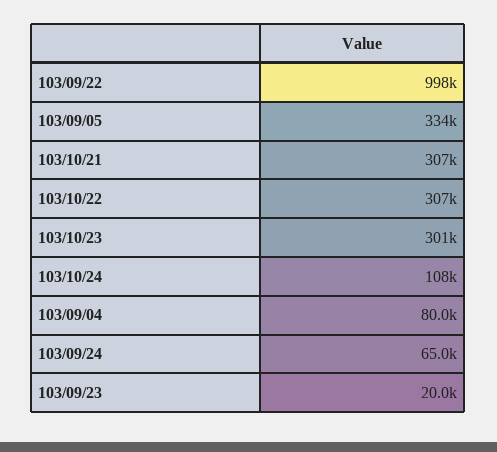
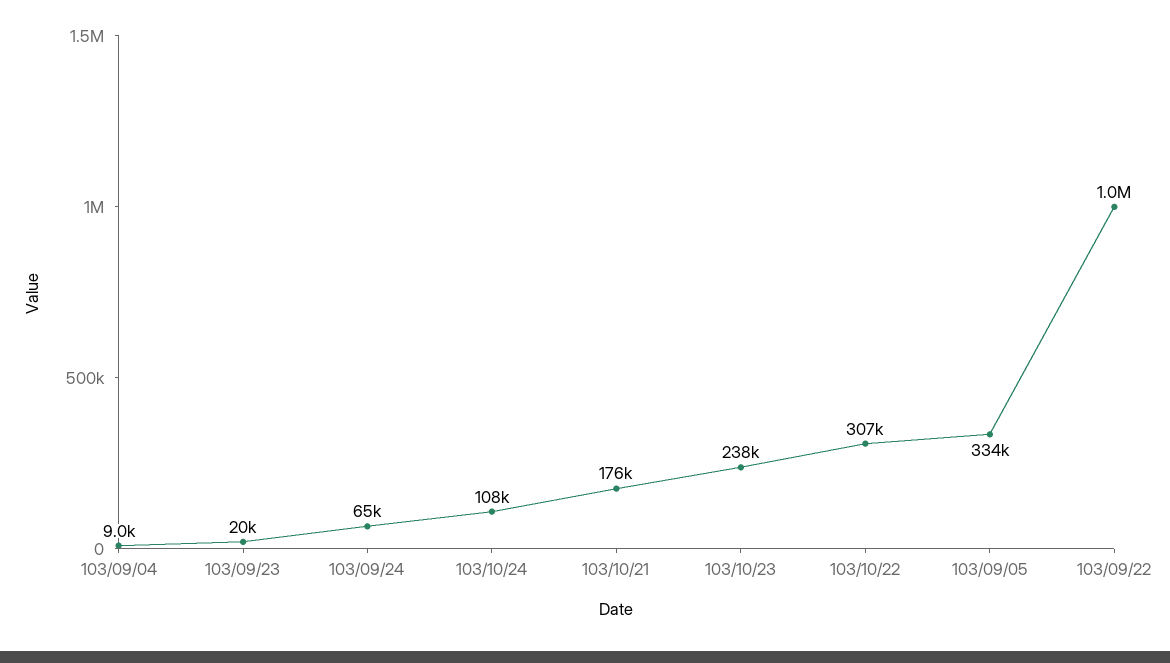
103/10/21: 307000 -> 176000
103/10/23: 301000 -> 238000
103/09/04: 80000 -> 9000

